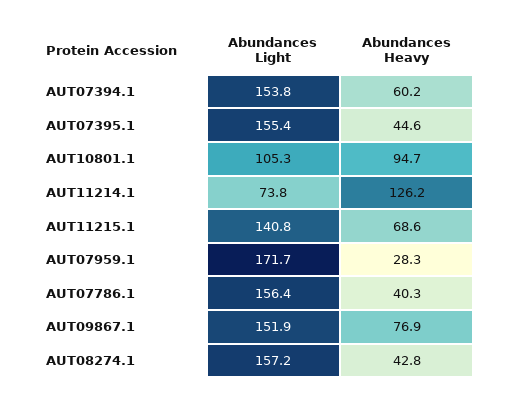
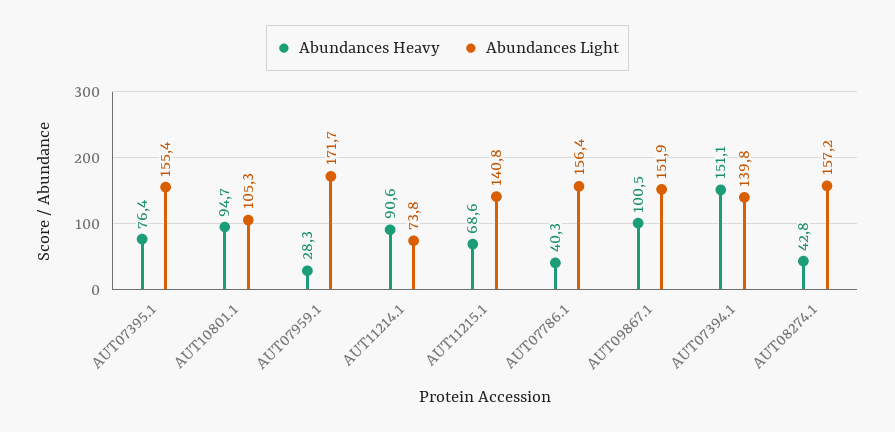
Abundances Light, AUT07394.1: 153.8 -> 139.8
Abundances Heavy, AUT07394.1: 60.2 -> 151.1
Abundances Heavy, AUT07395.1: 44.6 -> 76.4
Abundances Heavy, AUT11214.1: 126.2 -> 90.6
Abundances Heavy, AUT09867.1: 76.9 -> 100.5

